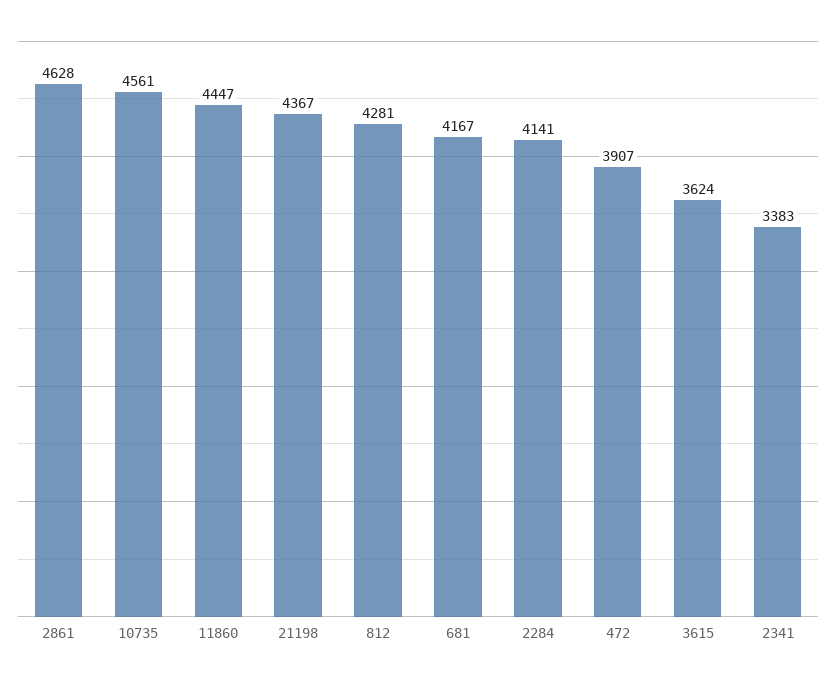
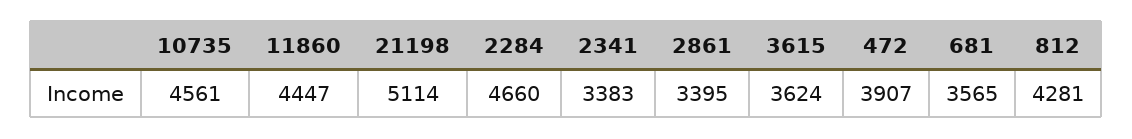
2861: 4628 -> 3395
21198: 4367 -> 5114
681: 4167 -> 3565
2284: 4141 -> 4660

